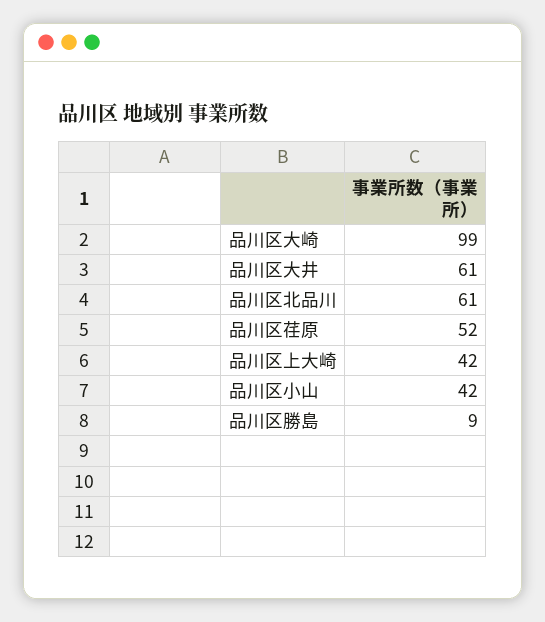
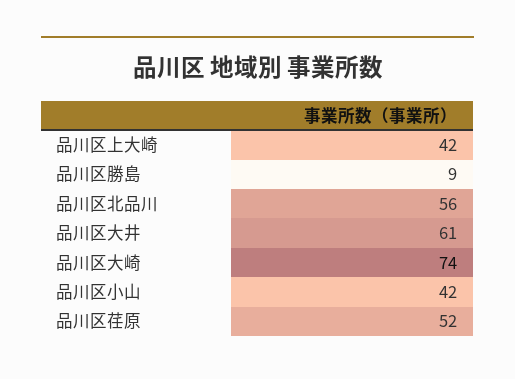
品川区大崎: 99 -> 74
品川区北品川: 61 -> 56

